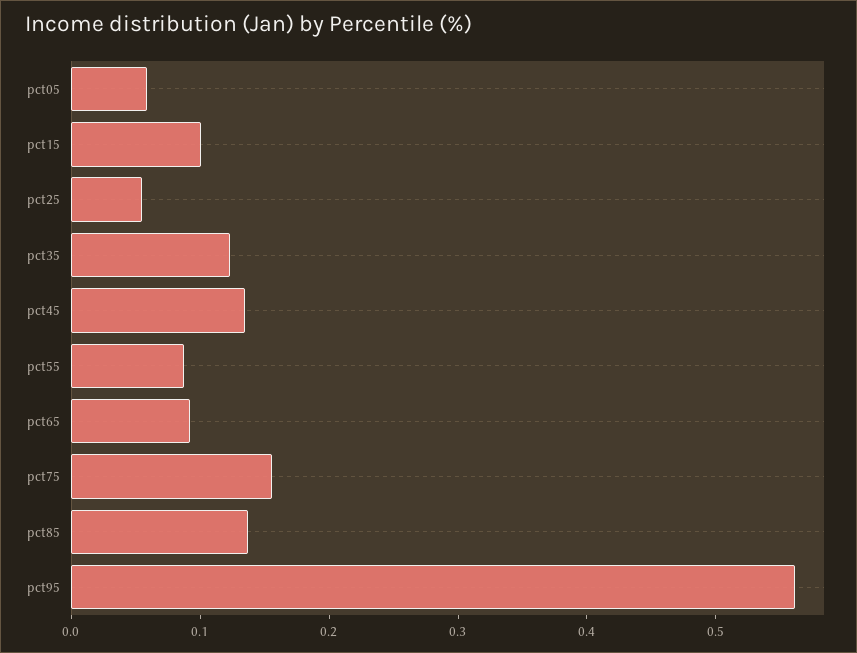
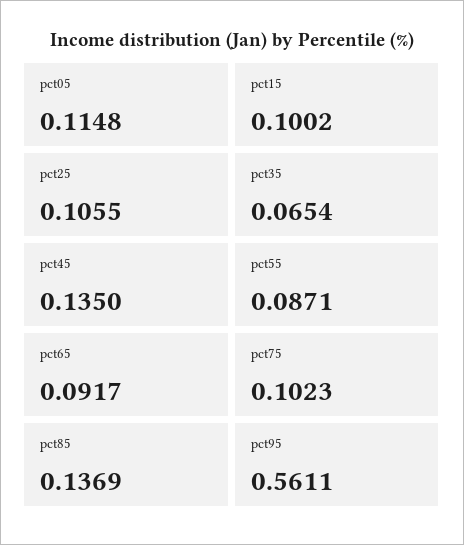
pct05: 0.06 -> 0.1148
pct25: 0.06 -> 0.1055
pct35: 0.12 -> 0.0654
pct75: 0.16 -> 0.1023

